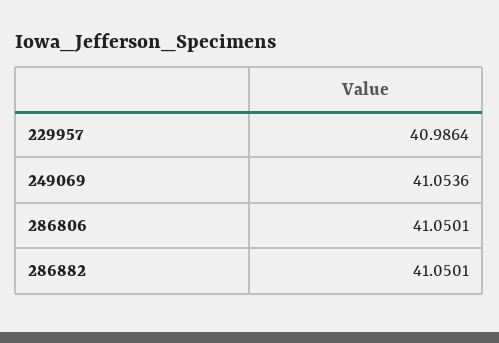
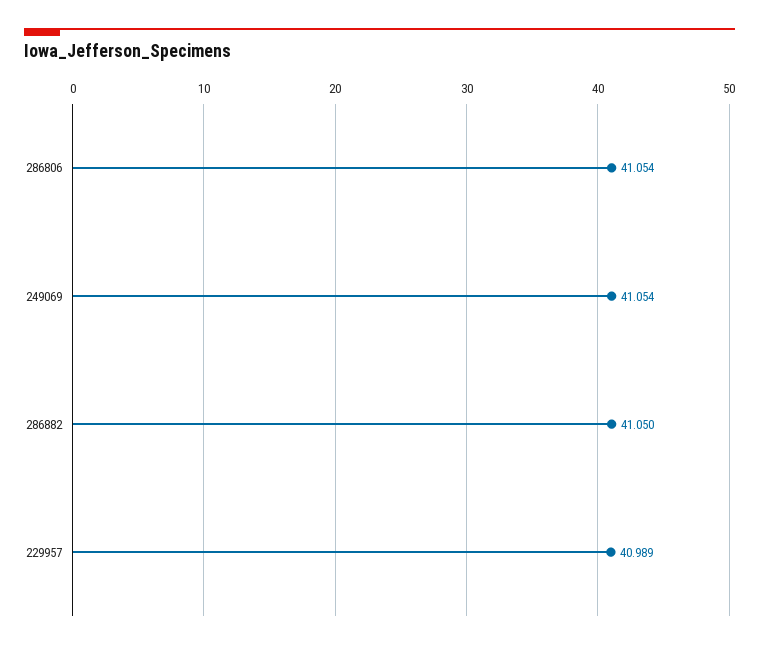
229957: 40.9864 -> 40.989
286806: 41.0501 -> 41.054

